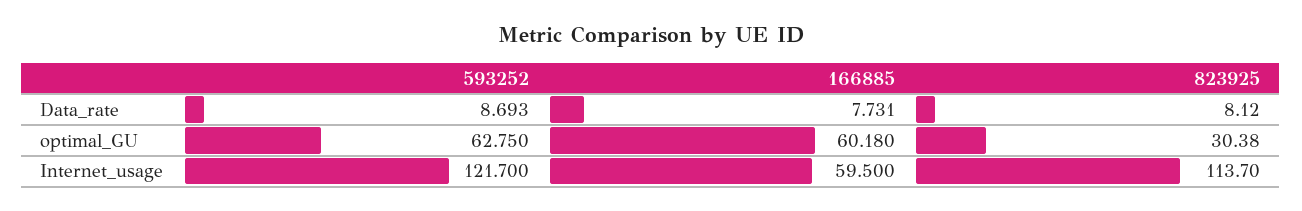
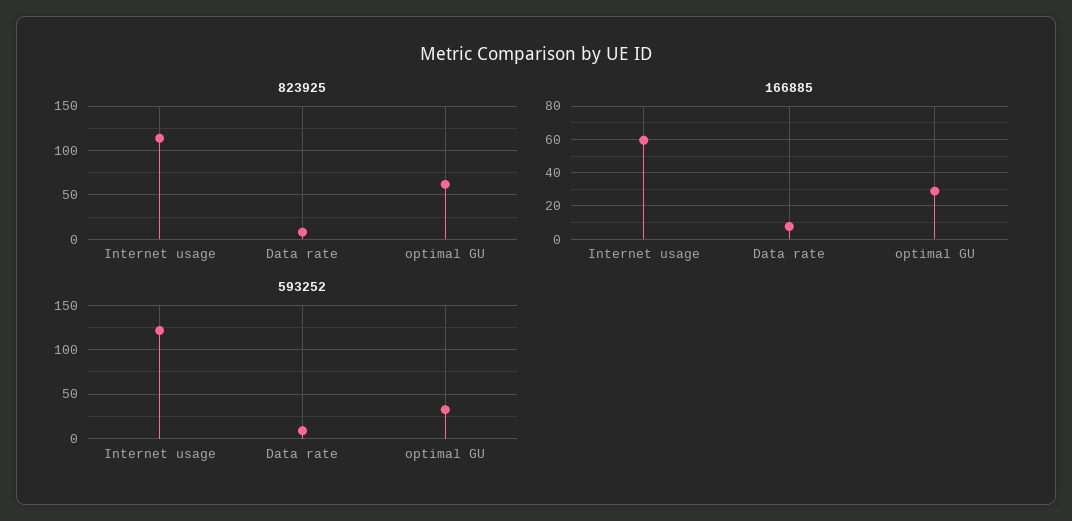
593252, optimal_GU: 62.75 -> 30
166885, optimal_GU: 60.18 -> 30
823925, optimal_GU: 30.38 -> 60

